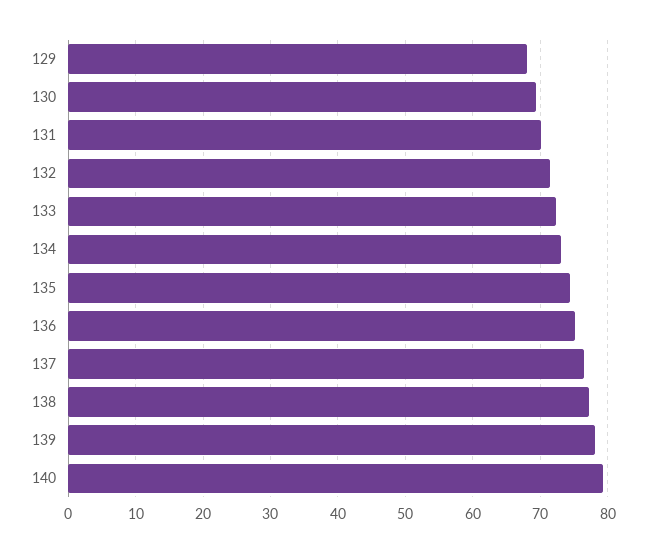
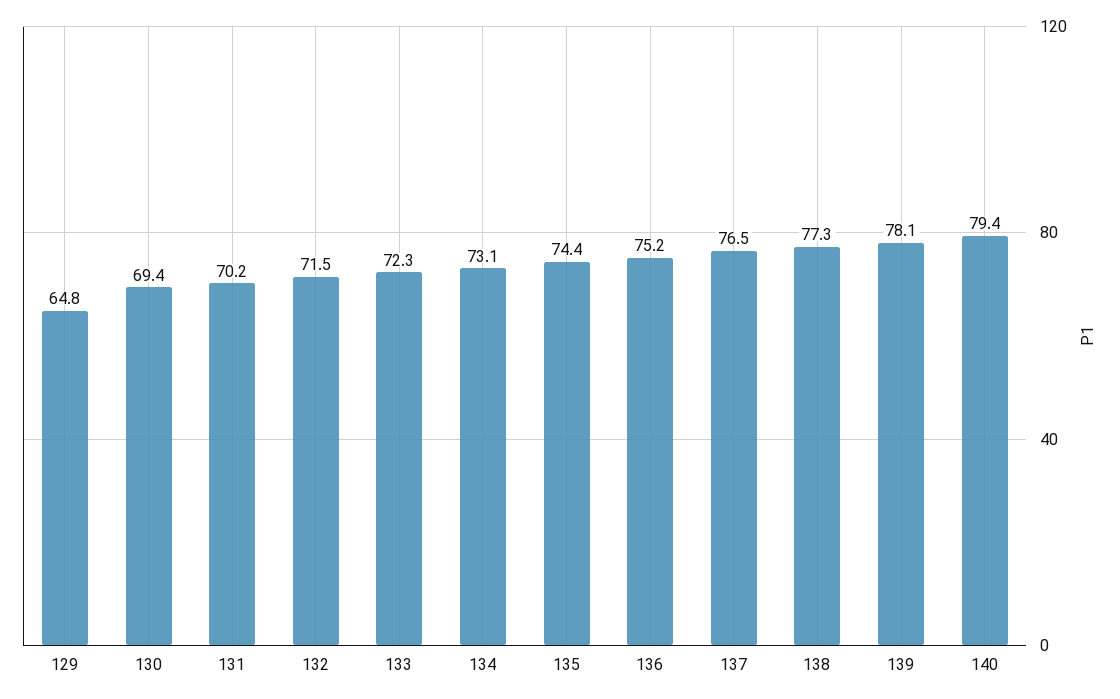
129: 68 -> 64.8

